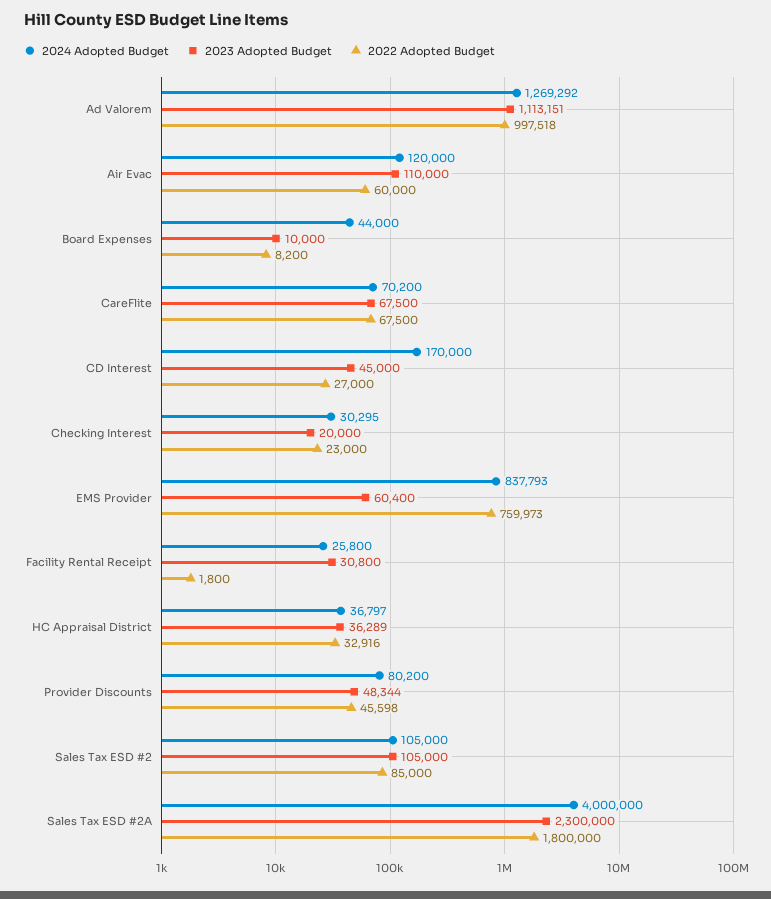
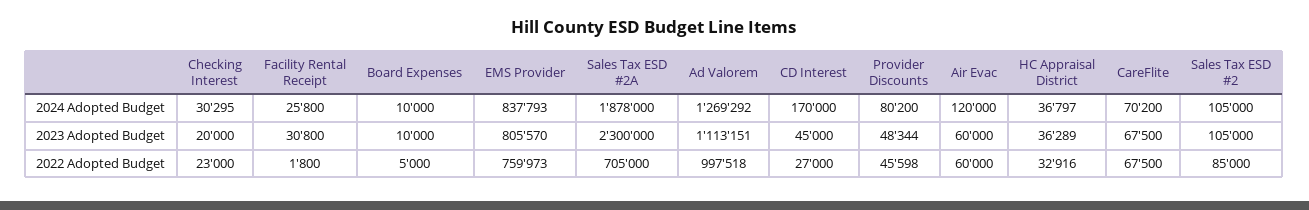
2023 Adopted Budget, Air Evac: 110000 -> 60000
2024 Adopted Budget, Board Expenses: 44000 -> 10000
2022 Adopted Budget, Board Expenses: 8200 -> 5000
2023 Adopted Budget, EMS Provider: 60400 -> 805570
2024 Adopted Budget, Sales Tax ESD #2A: 4000000 -> 1878000
2022 Adopted Budget, Sales Tax ESD #2A: 1800000 -> 705000

